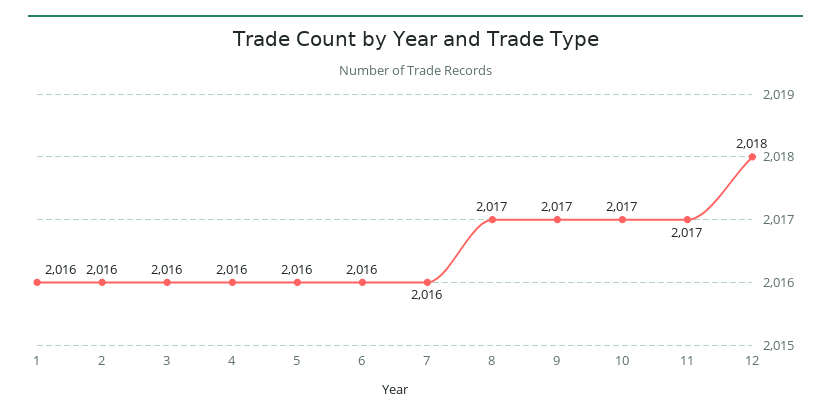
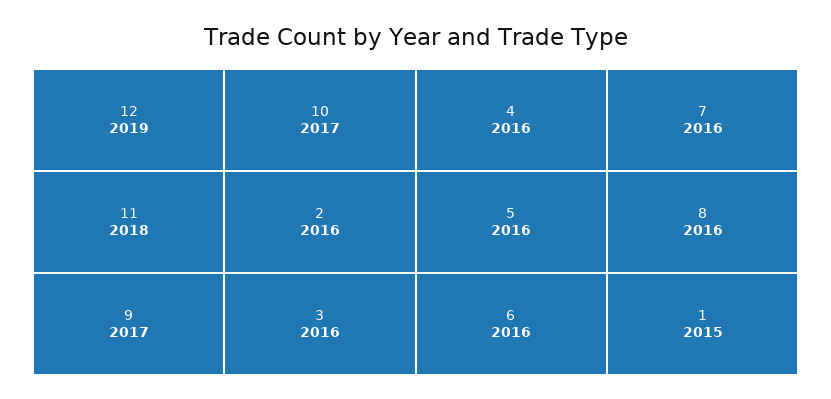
1: 2016 -> 2015
8: 2017 -> 2016
11: 2017 -> 2018
12: 2018 -> 2019

